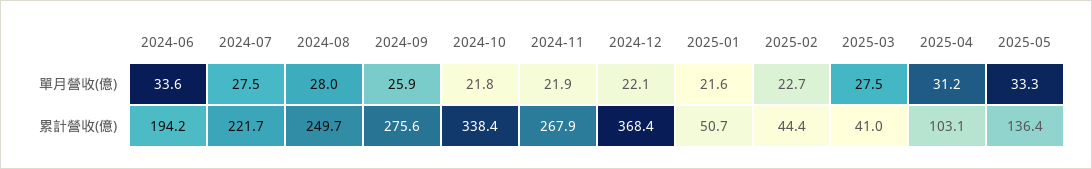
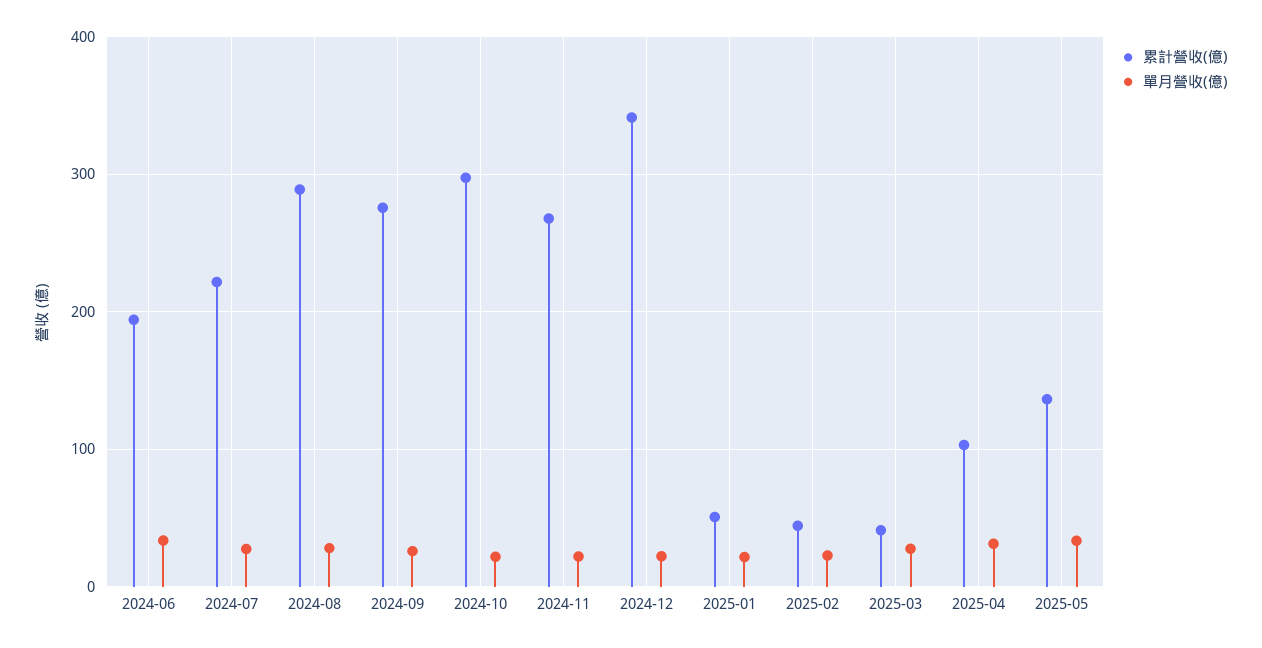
累計營收(億), 2024-08: 249.7 -> 290
累計營收(億), 2024-10: 338.4 -> 300
累計營收(億), 2024-12: 368.4 -> 340

